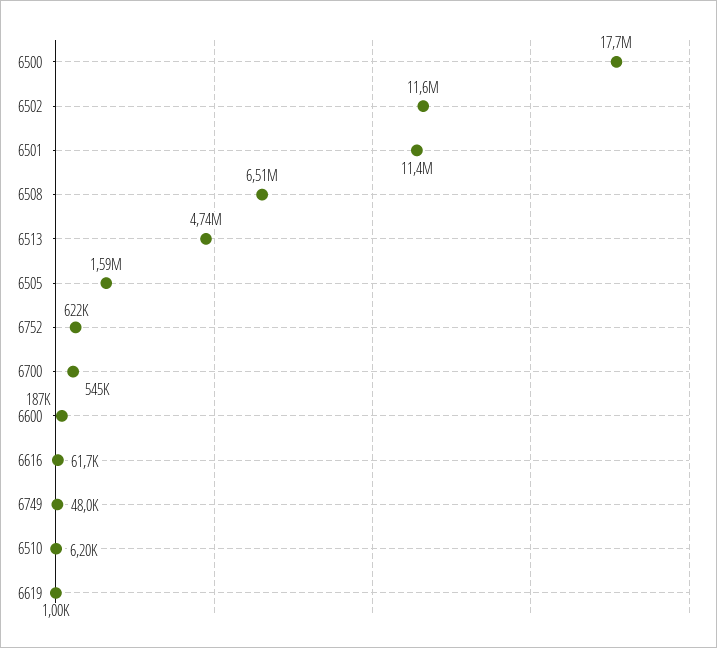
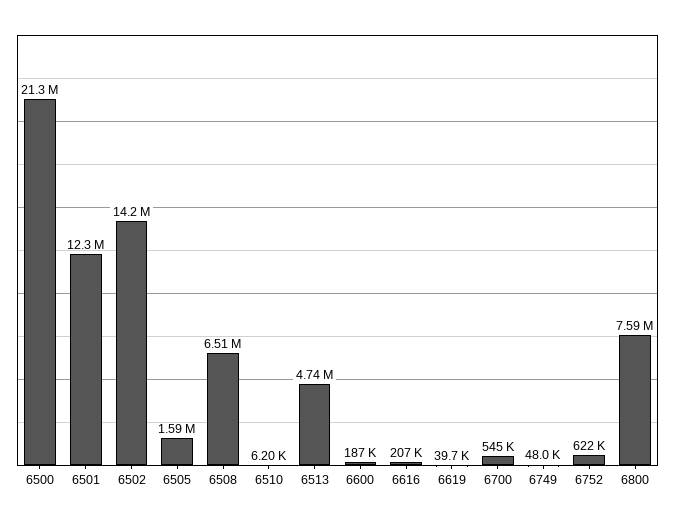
6500: 17700000 -> 21300000
6502: 11600000 -> 14200000
6501: 11400000 -> 12300000
6616: 61700 -> 207000
6619: 1000 -> 39700
6800: none -> 7590000

